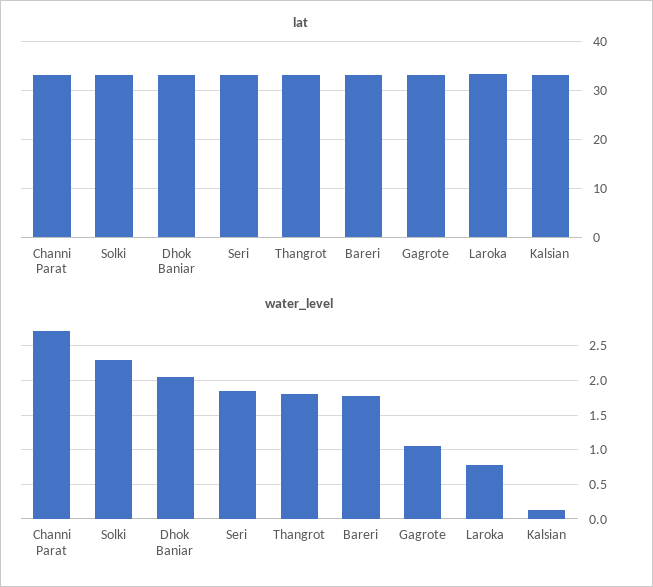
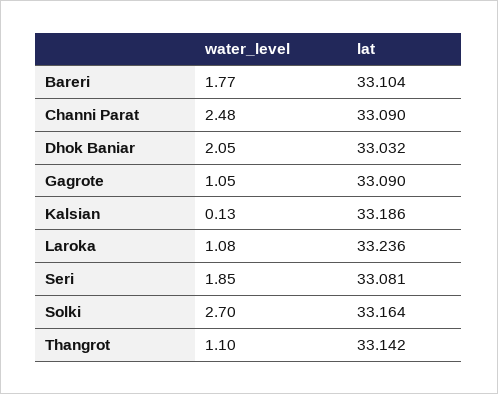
water_level, Channi Parat: 2.7 -> 2.48
water_level, Solki: 2.3 -> 2.7
water_level, Thangrot: 1.8 -> 1.1
water_level, Laroka: 0.8 -> 1.08

